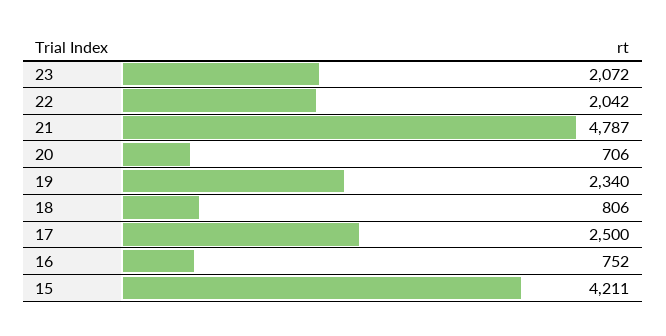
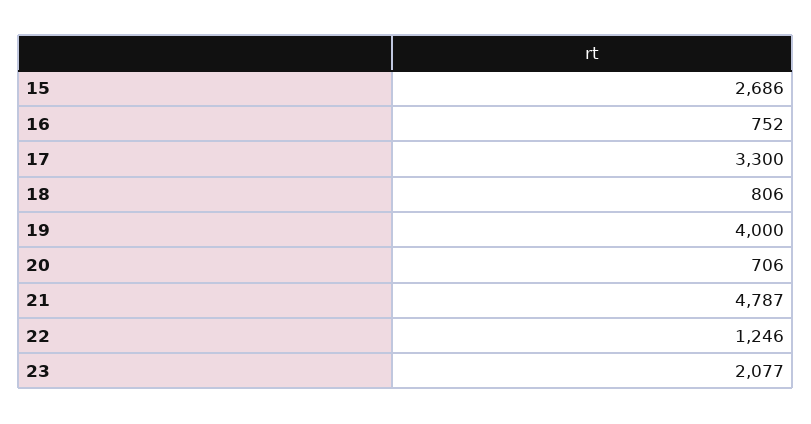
23: 2072 -> 2077
22: 2042 -> 1246
19: 2340 -> 4000
17: 2500 -> 3300
15: 4211 -> 2686

